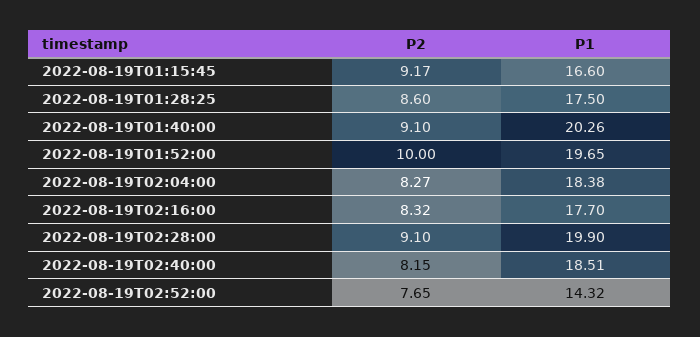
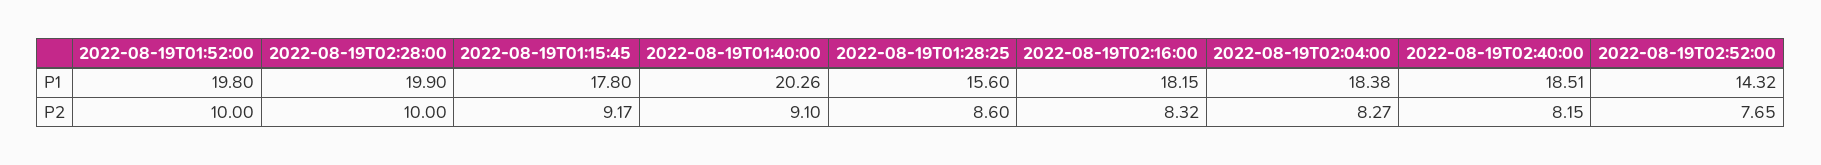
P1, 2022-08-19T01:15:45: 16.6 -> 17.8
P1, 2022-08-19T01:28:25: 17.5 -> 15.6
P1, 2022-08-19T01:52:00: 19.65 -> 19.8
P1, 2022-08-19T02:16:00: 17.7 -> 18.15
P2, 2022-08-19T02:28:00: 9.1 -> 10

